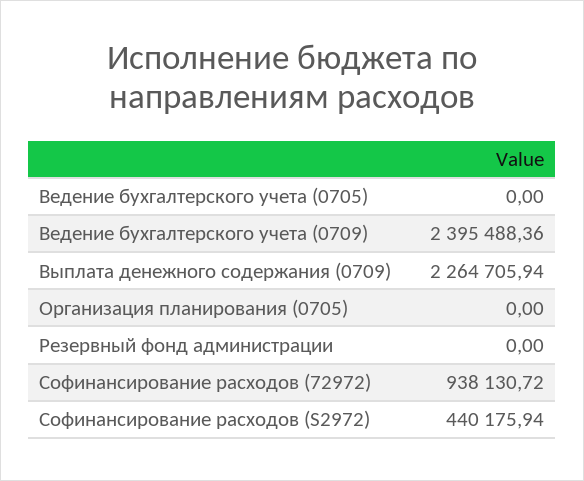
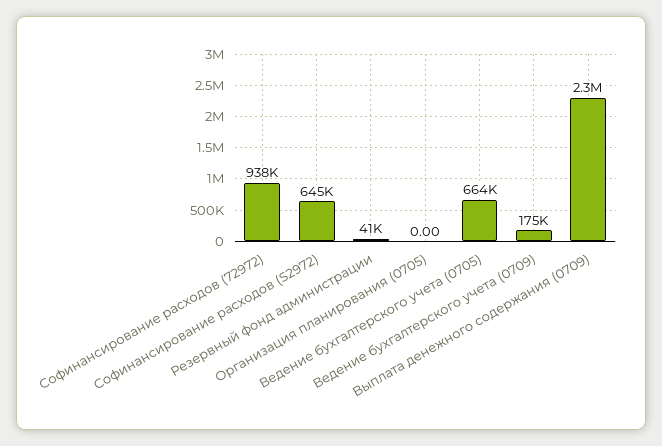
Ведение бухгалтерского учета (0705): 0 -> 664000
Ведение бухгалтерского учета (0709): 2395488.36 -> 175000
Резервный фонд администрации: 0 -> 41000
Софинансирование расходов (S2972): 440175.94 -> 645000

